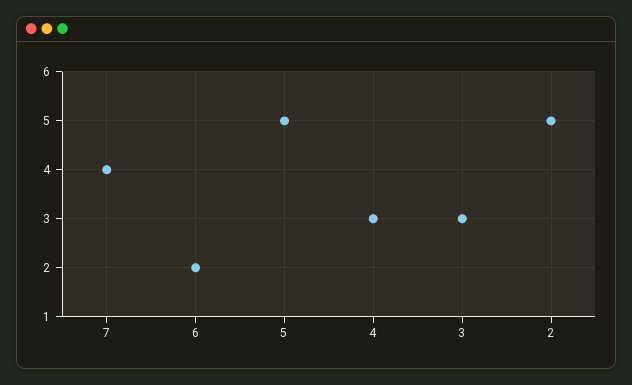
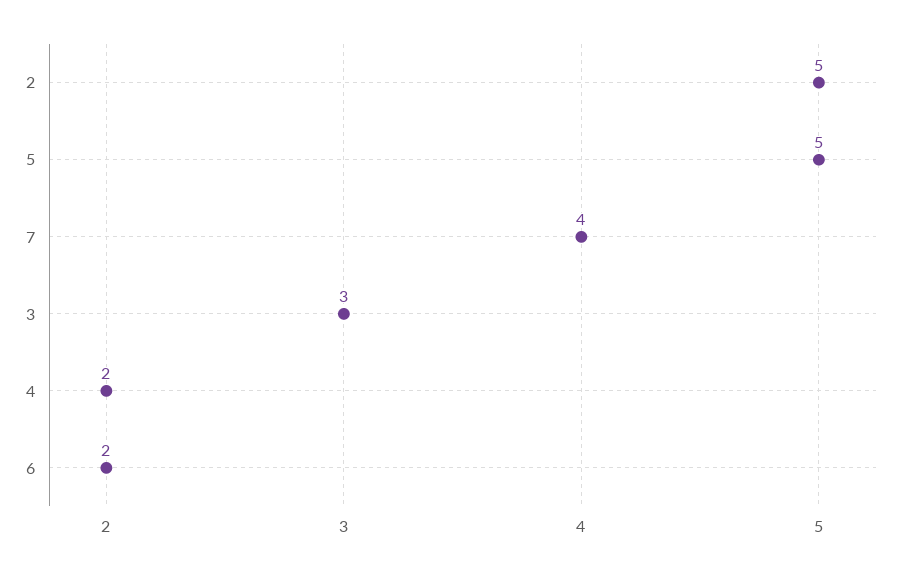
4: 3 -> 2

